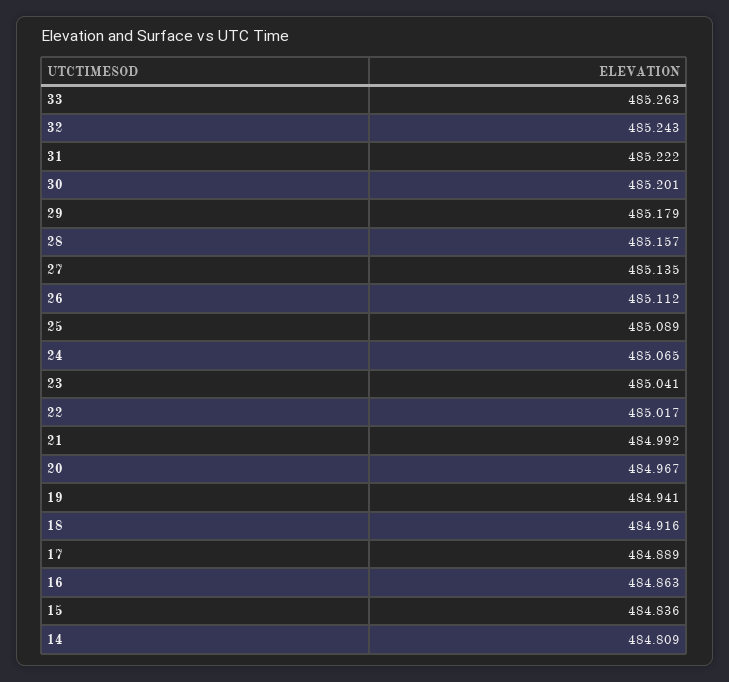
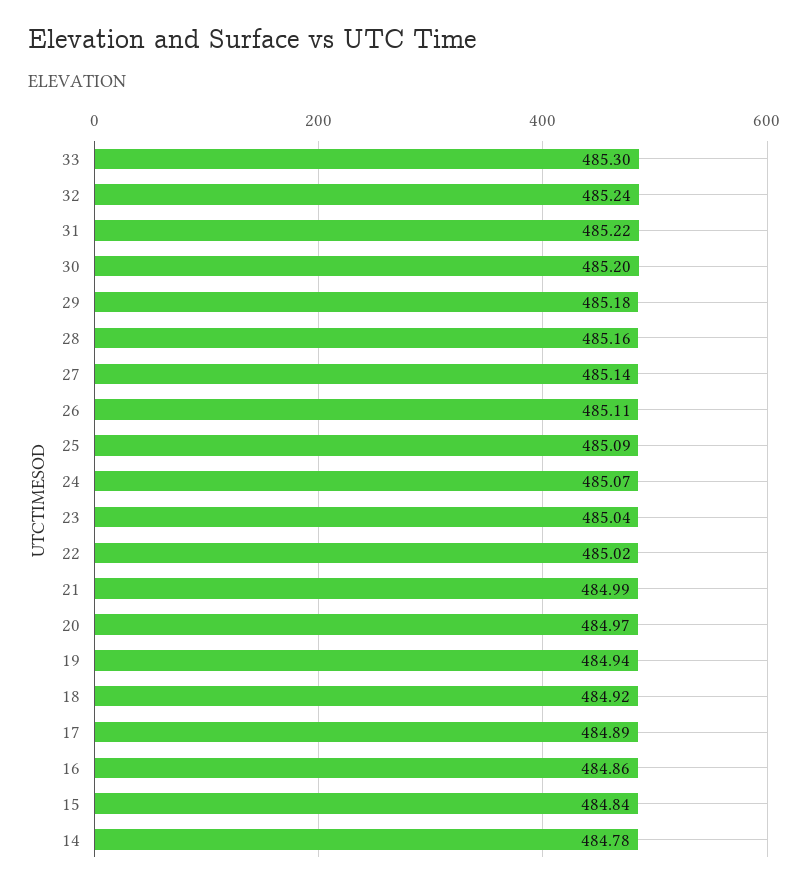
33: 485.263 -> 485.3
14: 484.809 -> 484.78

